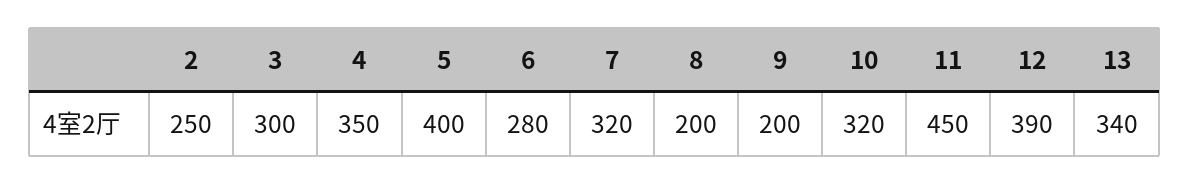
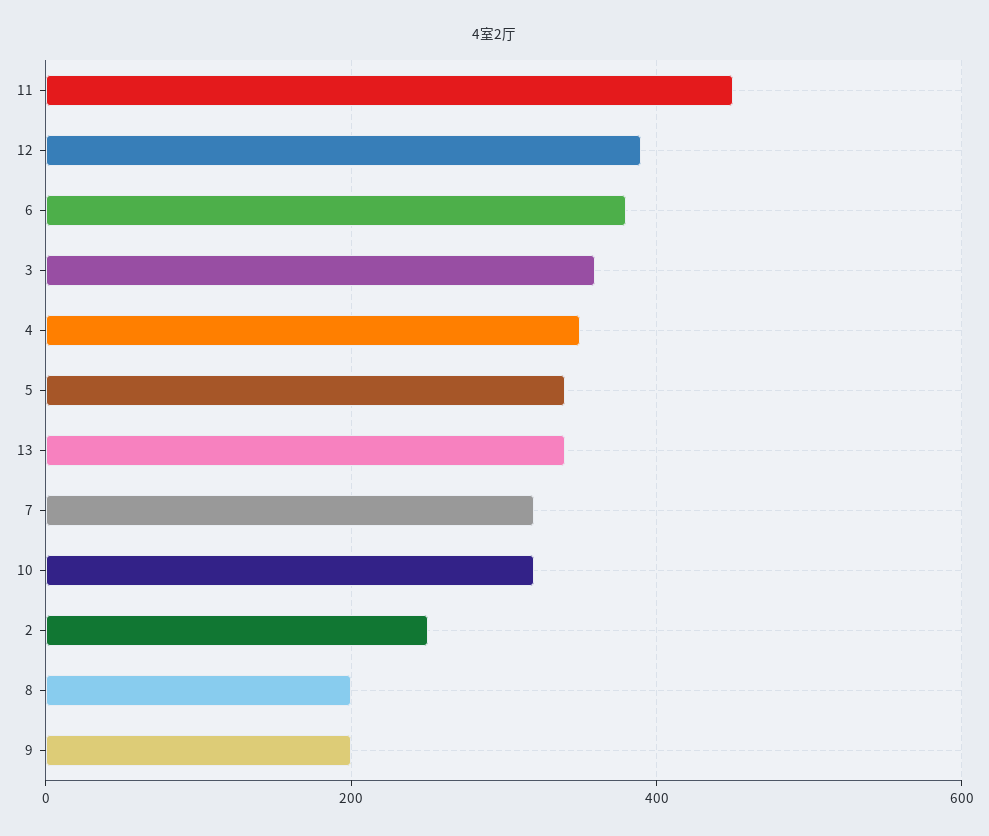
3: 300 -> 360
5: 400 -> 340
6: 280 -> 380

